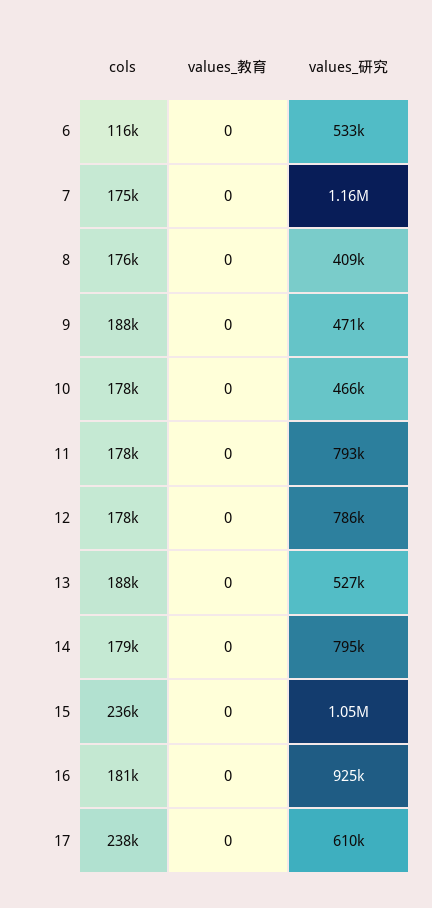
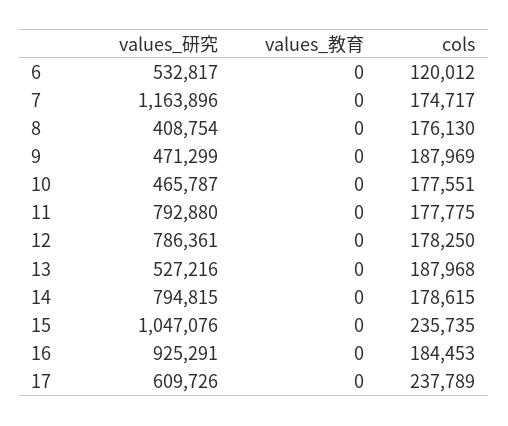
cols, 6: 116000 -> 120012
cols, 16: 181000 -> 184453

